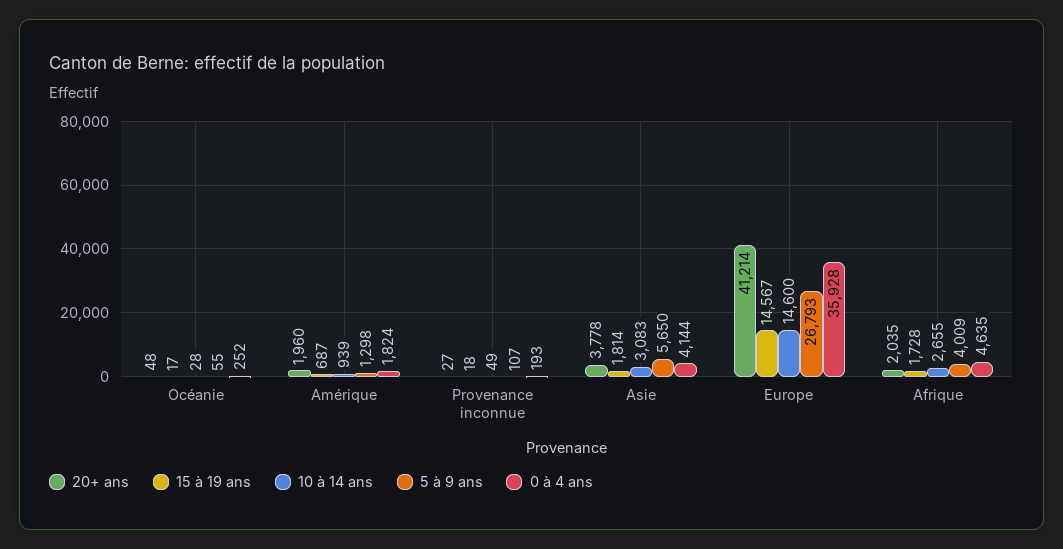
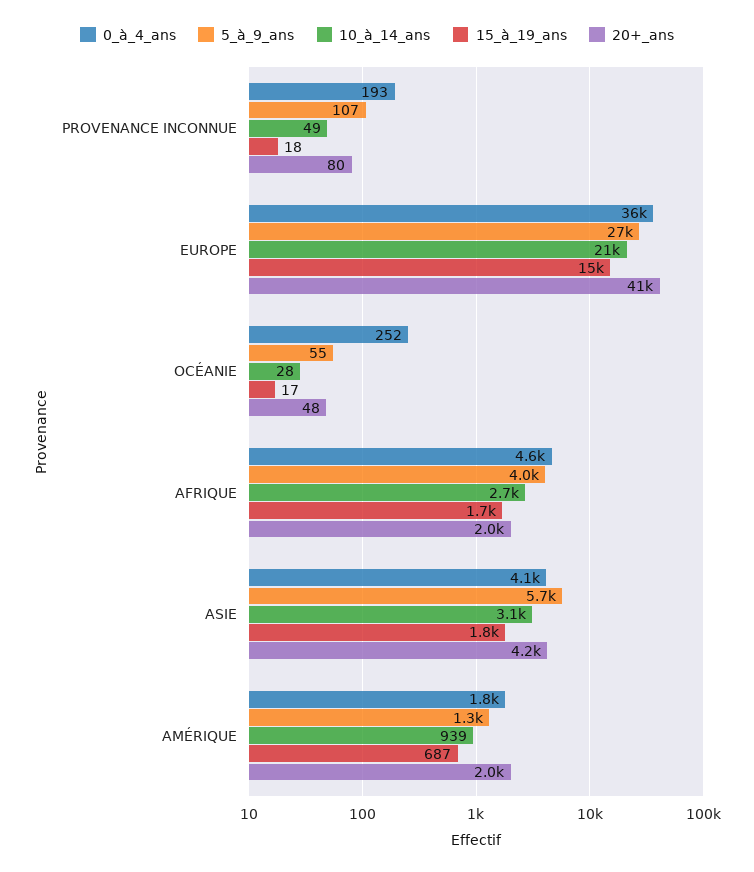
20+ ans, Provenance inconnue: 27 -> 80
20+ ans, Asie: 3778 -> 4200
10 à 14 ans, Europe: 14600 -> 21000

